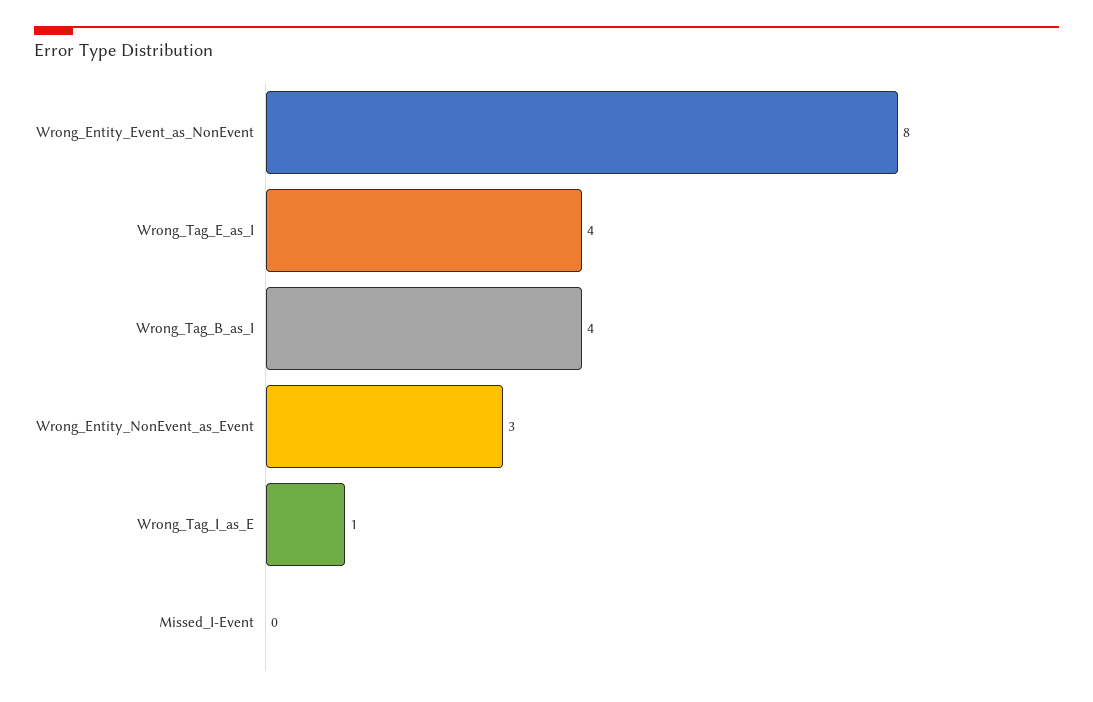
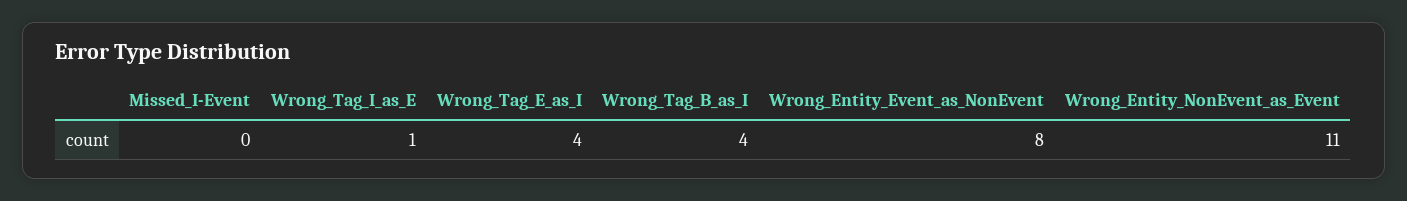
Wrong_Entity_NonEvent_as_Event: 3 -> 11

